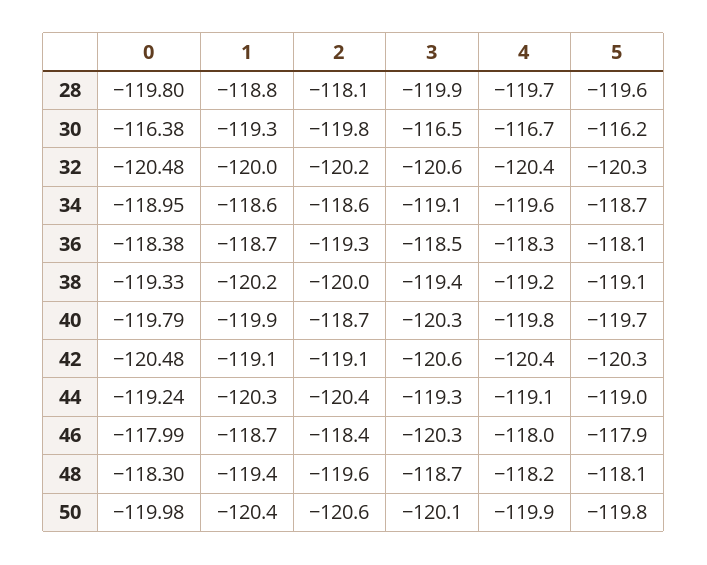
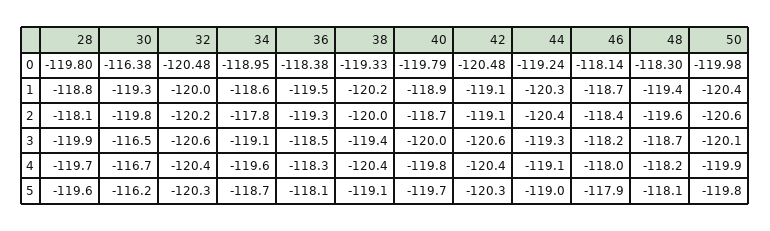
2, 34: -118.6 -> -117.8
1, 36: -118.7 -> -119.5
4, 38: -119.2 -> -120.4
1, 40: -119.9 -> -118.9
3, 40: -120.3 -> -120
0, 46: -117.99 -> -118.14
3, 46: -120.3 -> -118.2

